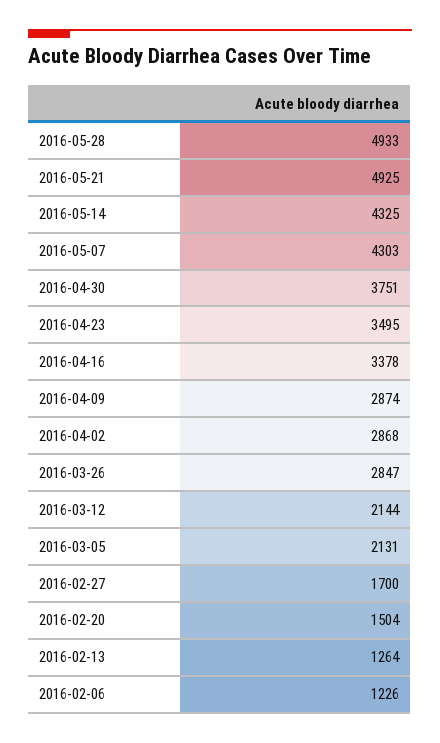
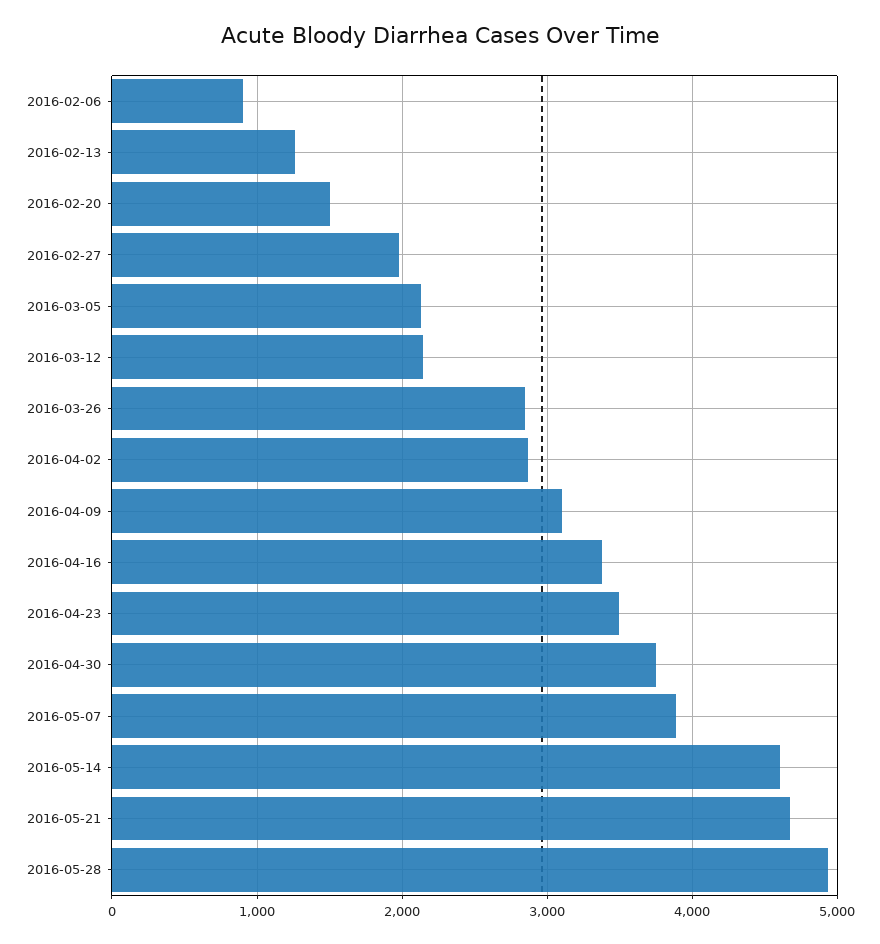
2016-05-21: 4925 -> 4700
2016-05-14: 4325 -> 4600
2016-05-07: 4303 -> 3900
2016-04-09: 2874 -> 3100
2016-02-27: 1700 -> 2000
2016-02-06: 1226 -> 900

